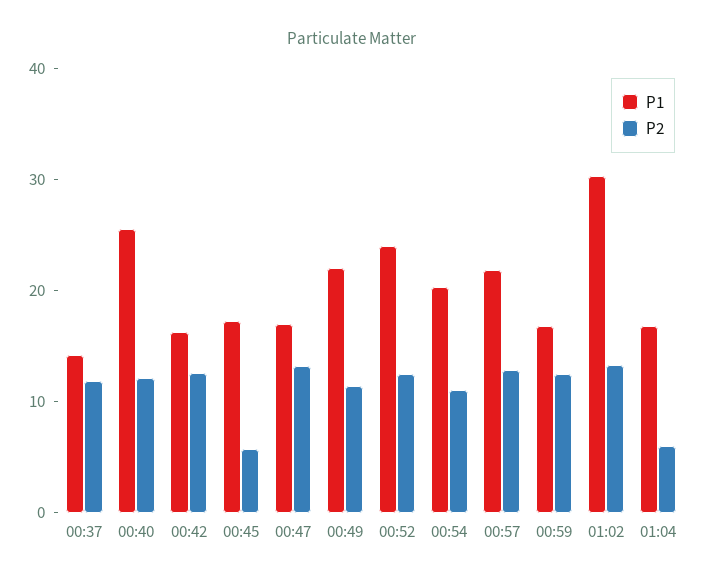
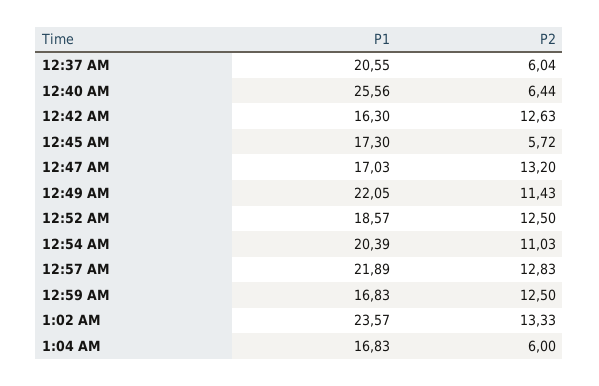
P1, 00:37: 14 -> 20.55
P2, 00:37: 12 -> 6.04
P2, 00:40: 12 -> 6.44
P1, 00:52: 24 -> 18.57
P1, 01:02: 30 -> 23.57

